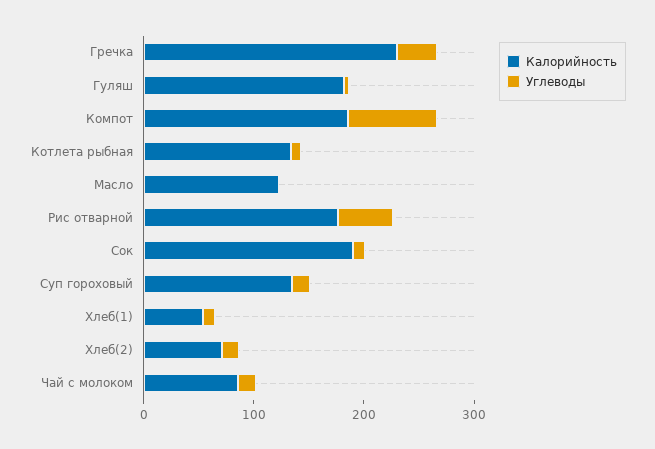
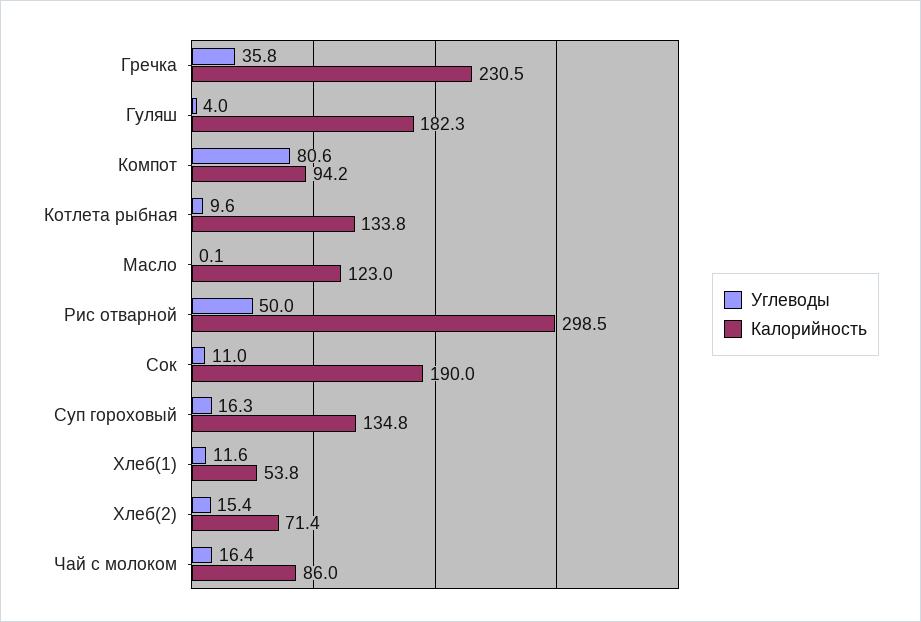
Калорийность, Компот: 180 -> 94.2
Калорийность, Рис отварной: 180 -> 298.5

